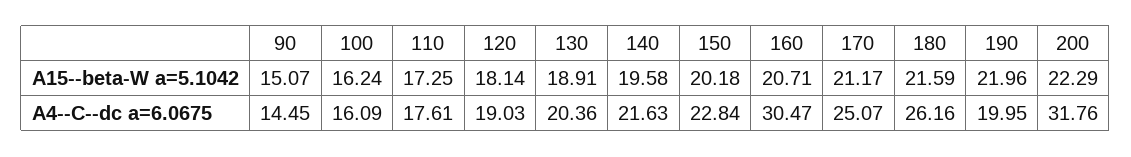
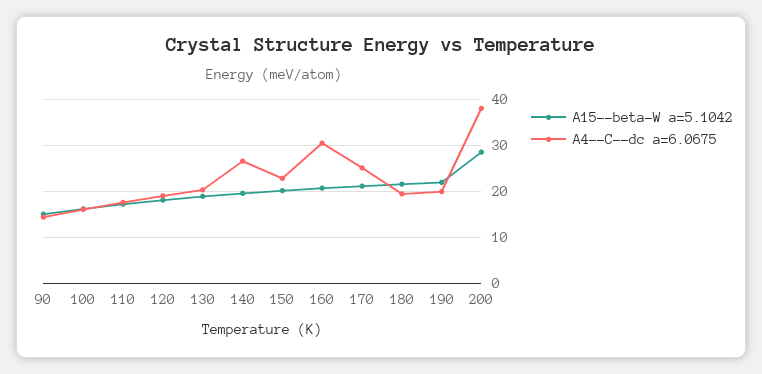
A15--beta-W a=5.1042, 200: 22.29 -> 28
A4--C--dc a=6.0675, 140: 21.63 -> 26
A4--C--dc a=6.0675, 180: 26.16 -> 20
A4--C--dc a=6.0675, 200: 31.76 -> 38

